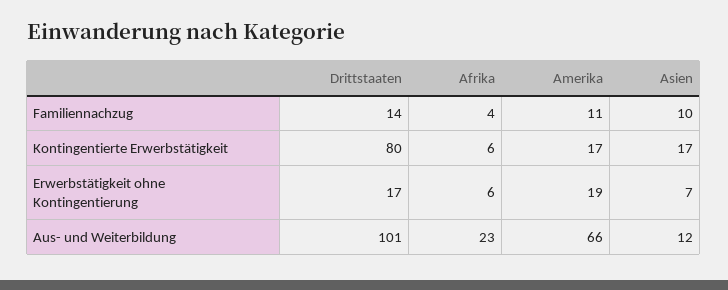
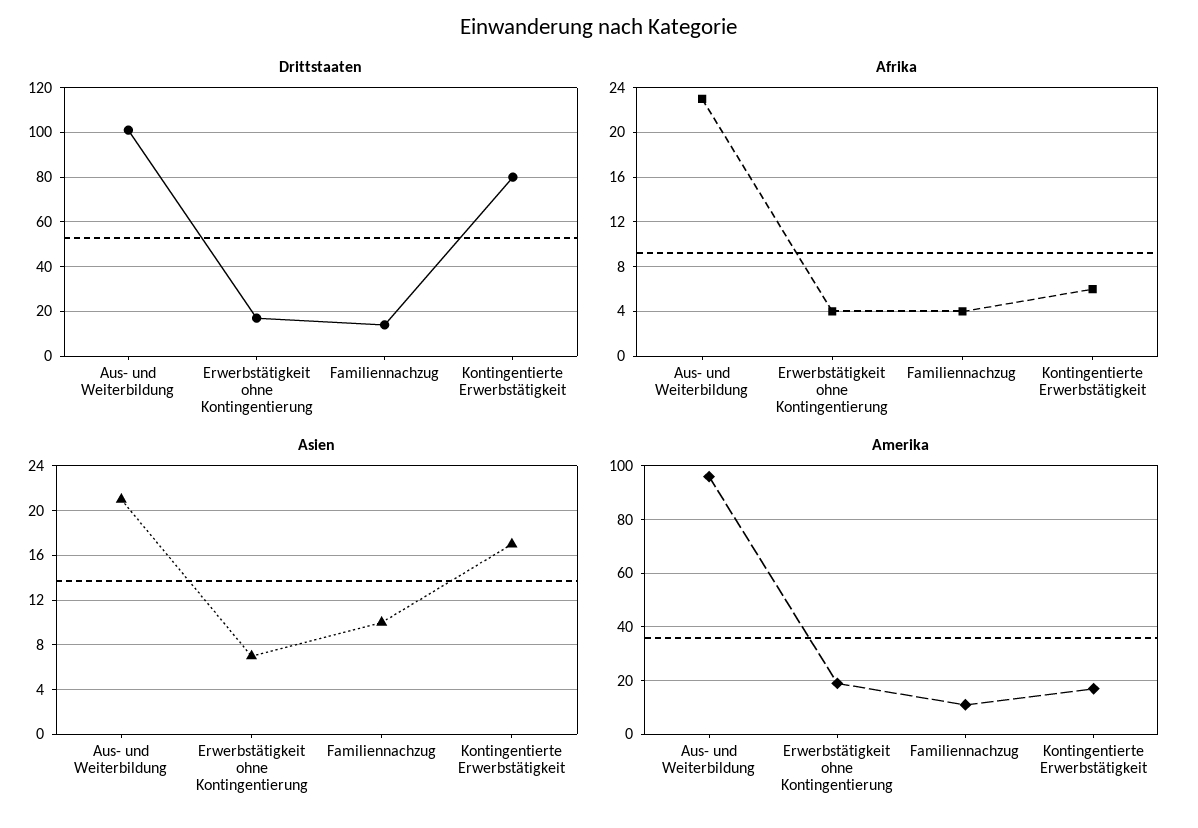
Afrika, Erwerbstätigkeit ohne Kontingentierung: 6 -> 4
Amerika, Aus- und Weiterbildung: 66 -> 95
Asien, Aus- und Weiterbildung: 12 -> 21

